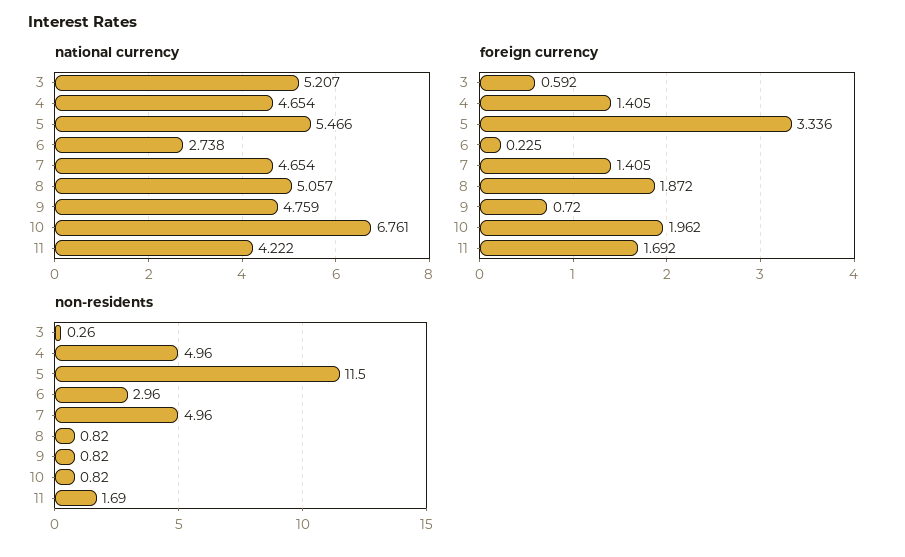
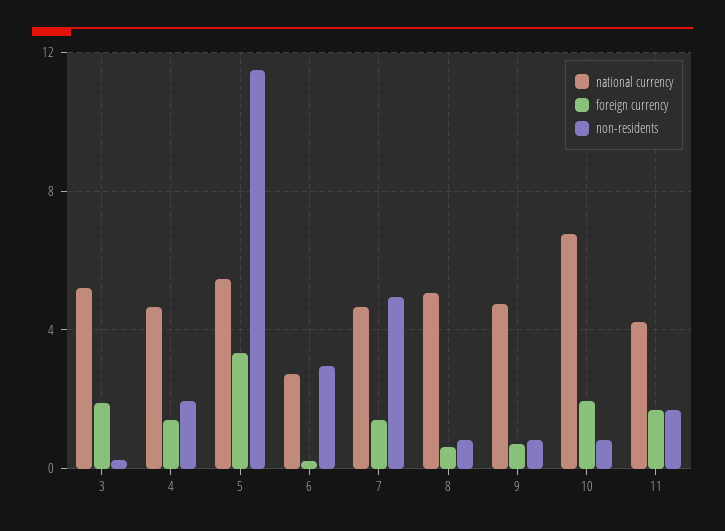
foreign currency, 3: 0.592 -> 2
foreign currency, 8: 1.872 -> 0.5
non-residents, 4: 4.96 -> 2

